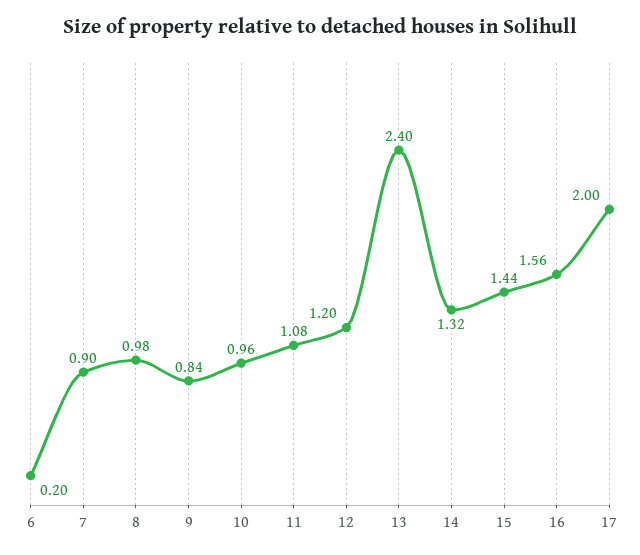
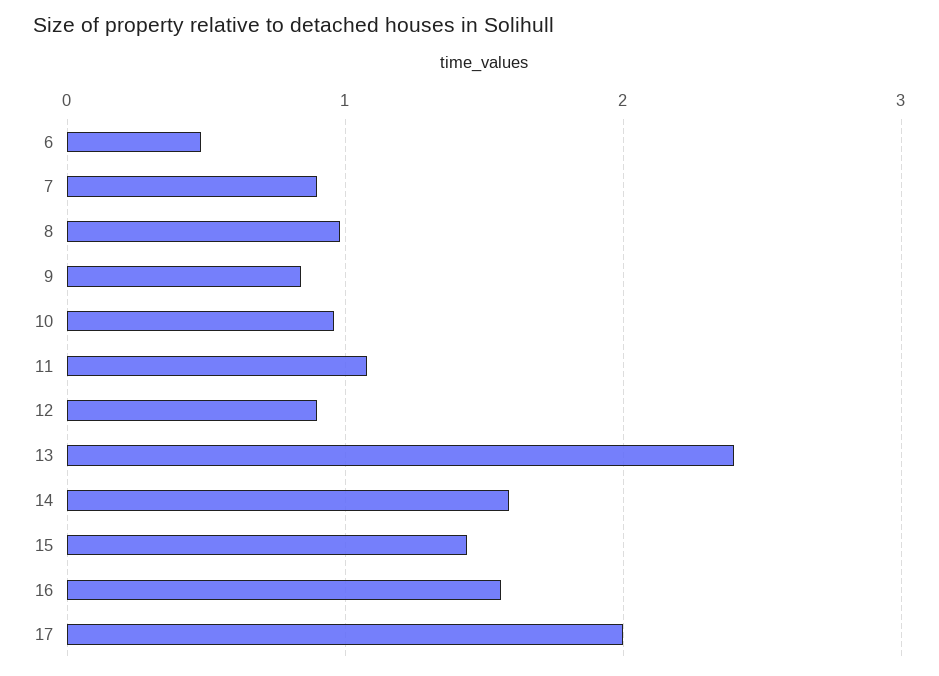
6: 0.2 -> 0.5
12: 1.2 -> 0.9
14: 1.32 -> 1.6

